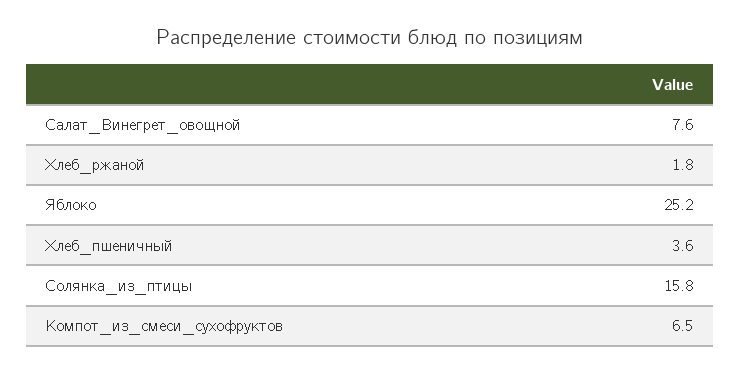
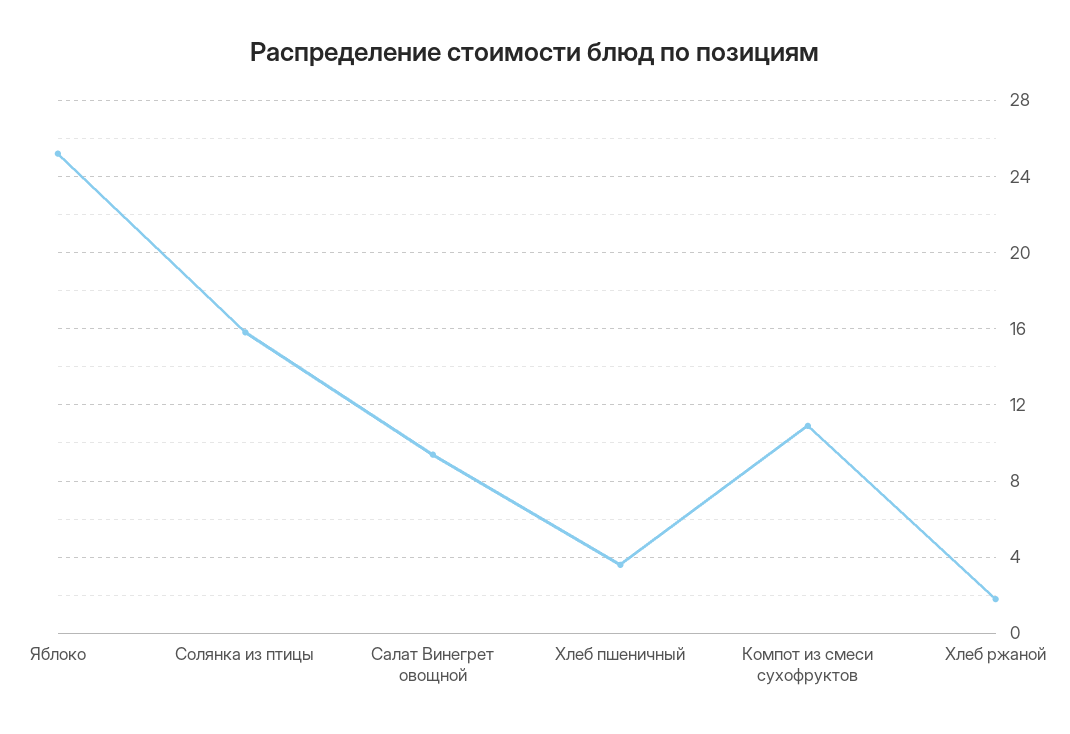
Салат_Винегрет_овощной: 7.6 -> 9.5
Компот_из_смеси_сухофруктов: 6.5 -> 11

